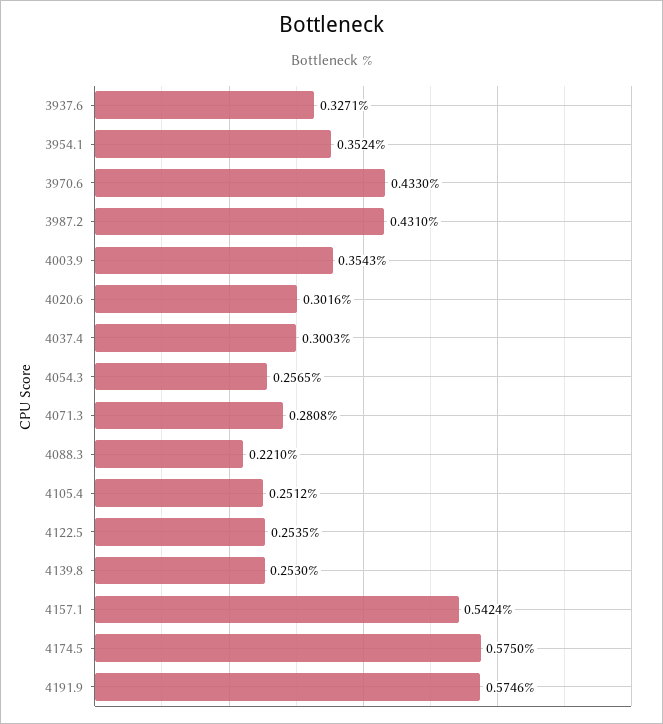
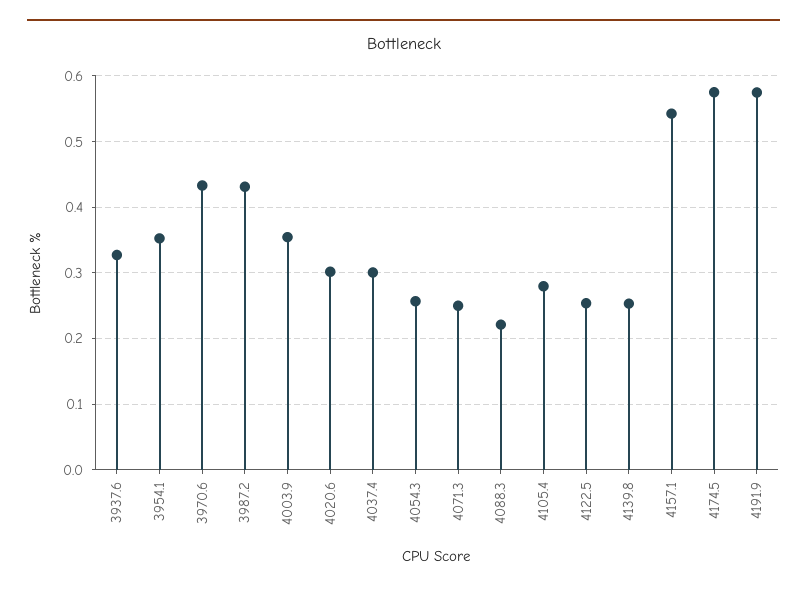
4071.3: 0.2808 -> 0.25
4105.4: 0.2512 -> 0.28

